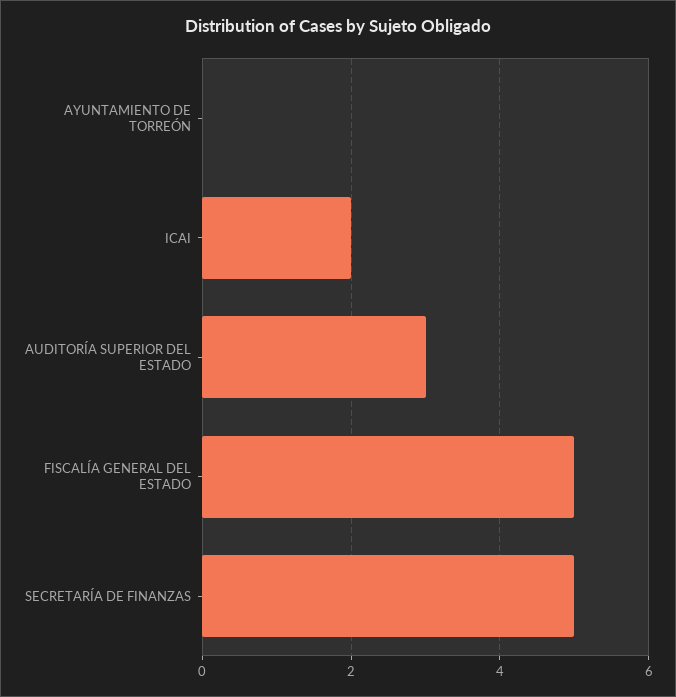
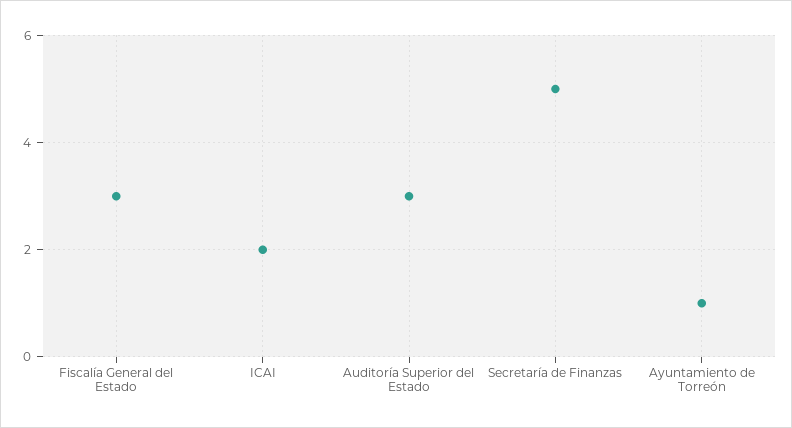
AYUNTAMIENTO DE TORREÓN: 0 -> 1
FISCALÍA GENERAL DEL ESTADO: 5 -> 3

